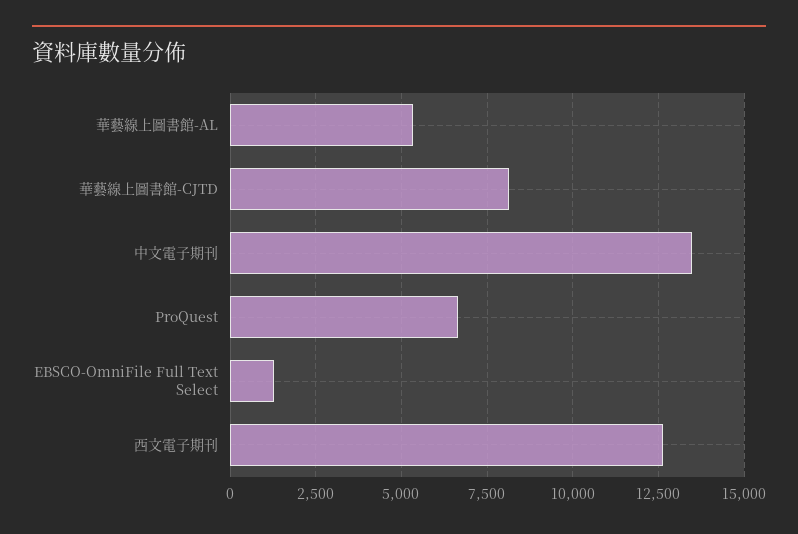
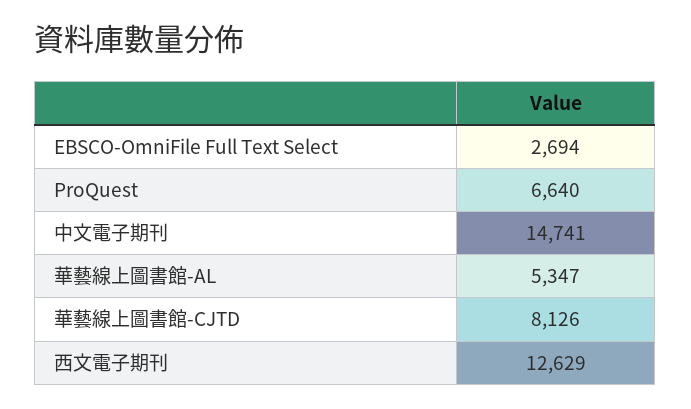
中文電子期刊: 13500 -> 14741
EBSCO-OmniFile Full Text Select: 1250 -> 2694

